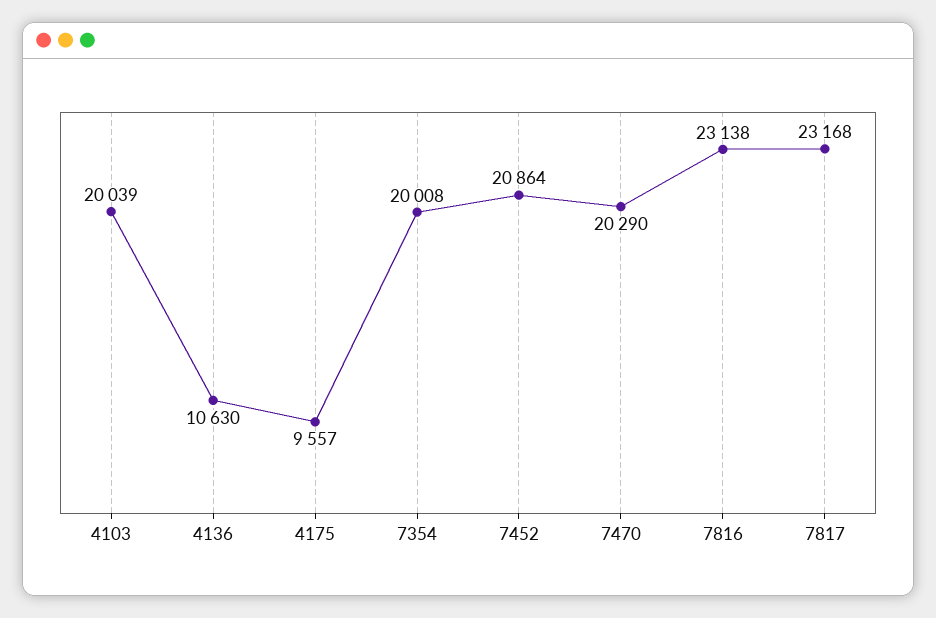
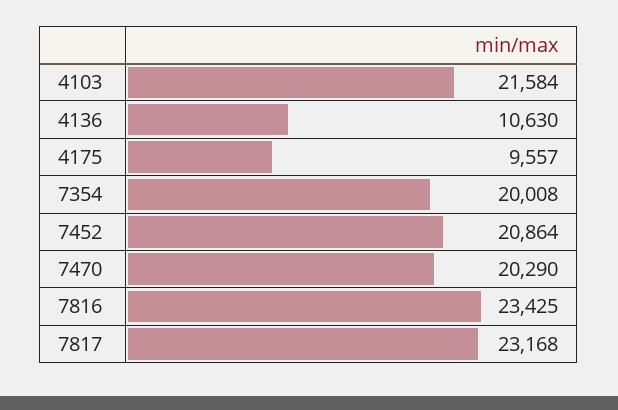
4103: 20039 -> 21584
7816: 23138 -> 23425

